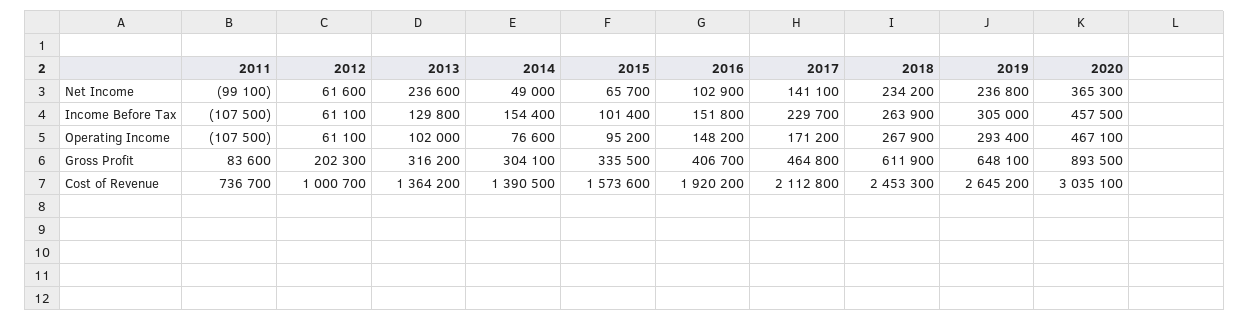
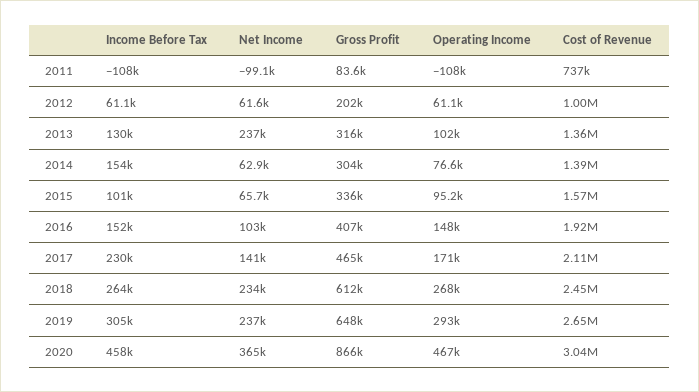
2014, Net Income: 49000 -> 62900
2020, Gross Profit: 893500 -> 866000

